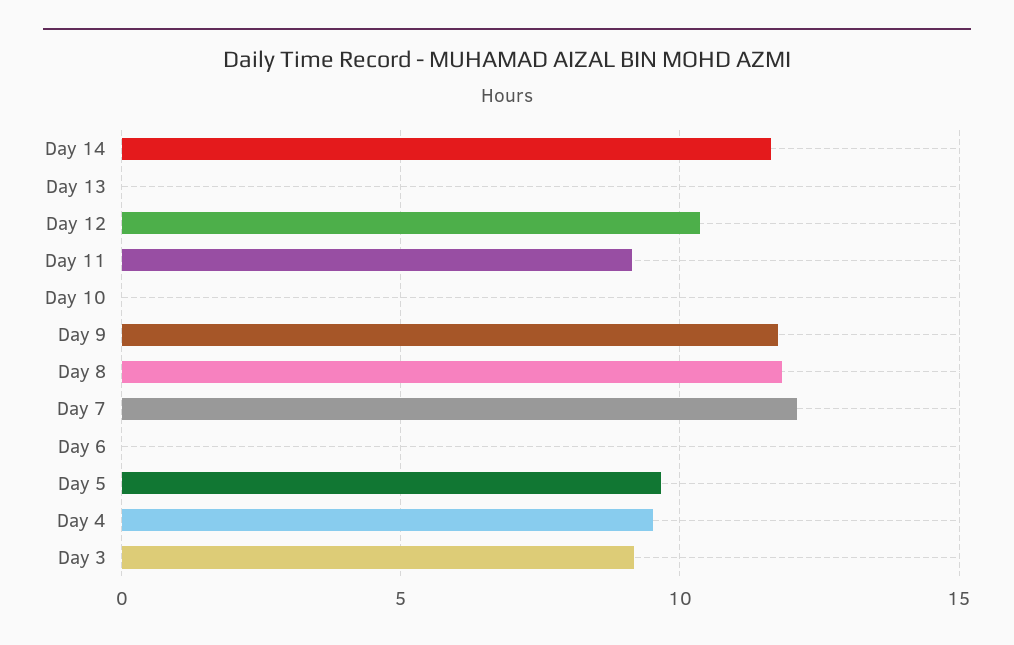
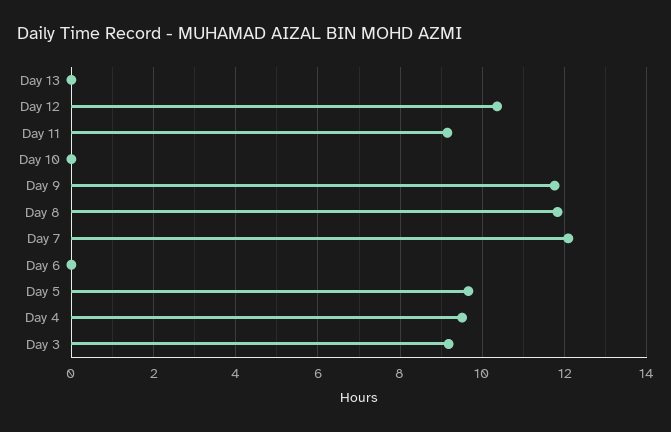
Day 14: 11.5 -> none

